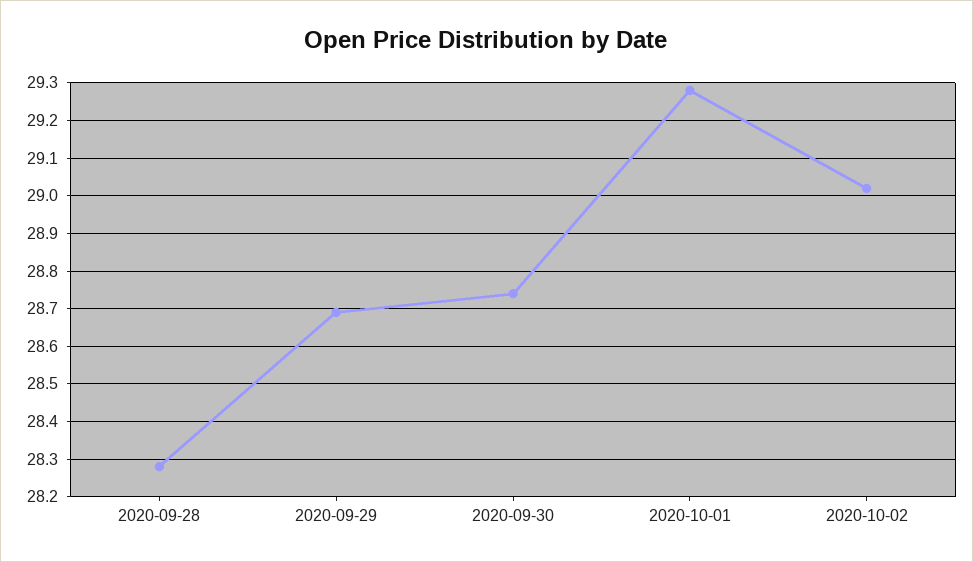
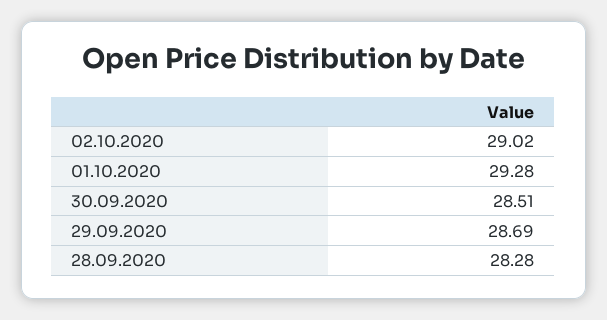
2020-09-30: 28.75 -> 28.51

